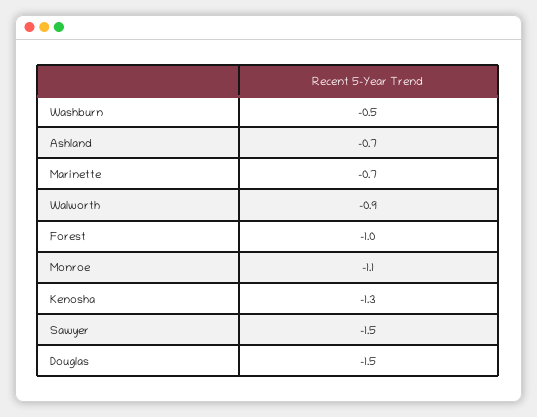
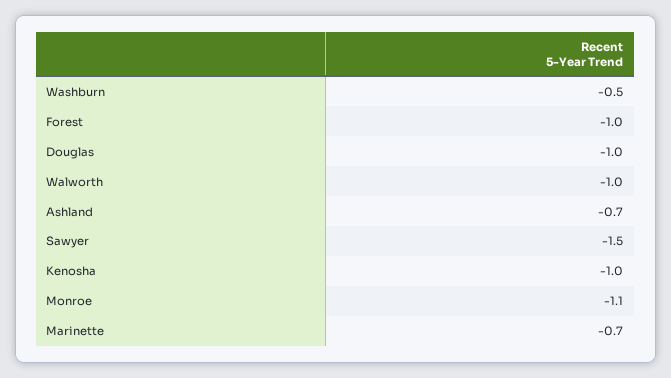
Walworth: -0.9 -> -1
Kenosha: -1.3 -> -1
Douglas: -1.5 -> -1

